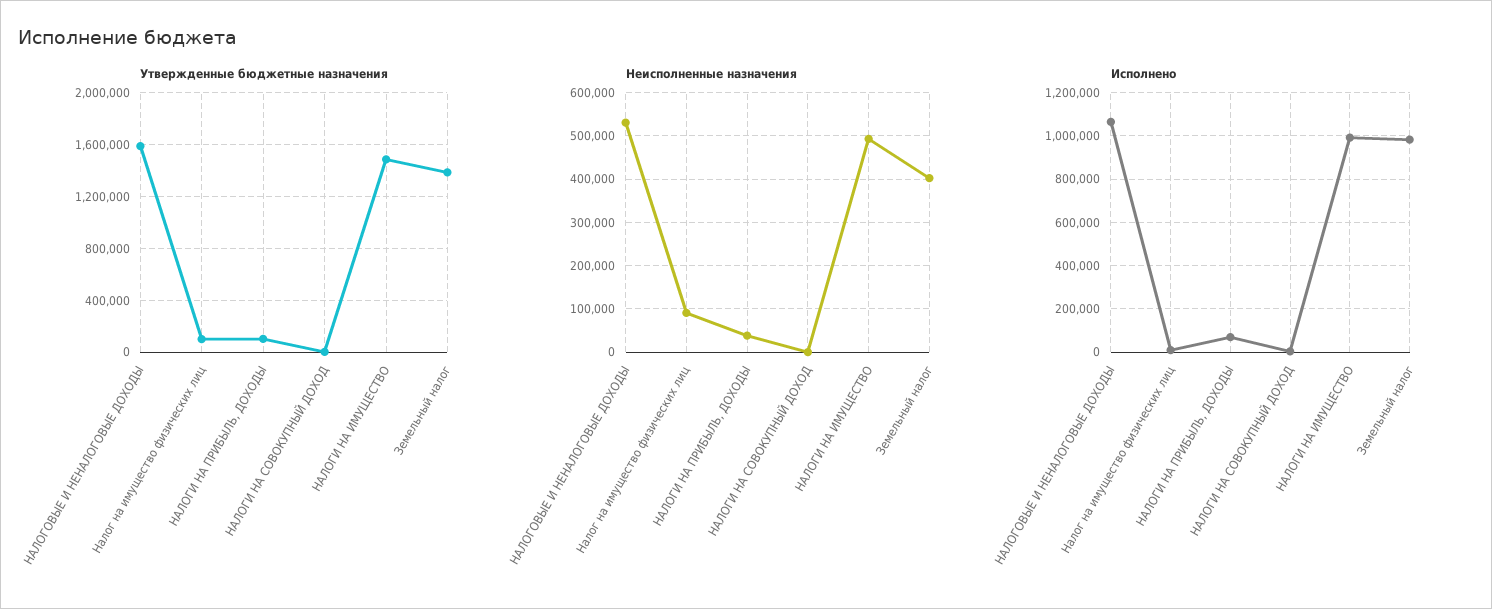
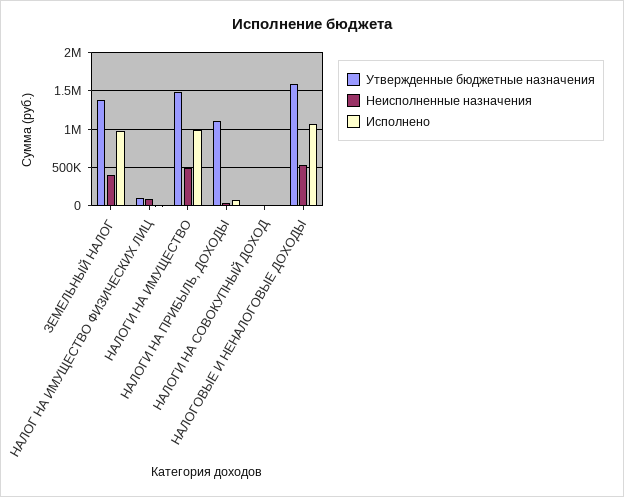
Утвержденные бюджетные назначения, НАЛОГИ НА ПРИБЫЛЬ, ДОХОДЫ: 100000 -> 1100000

